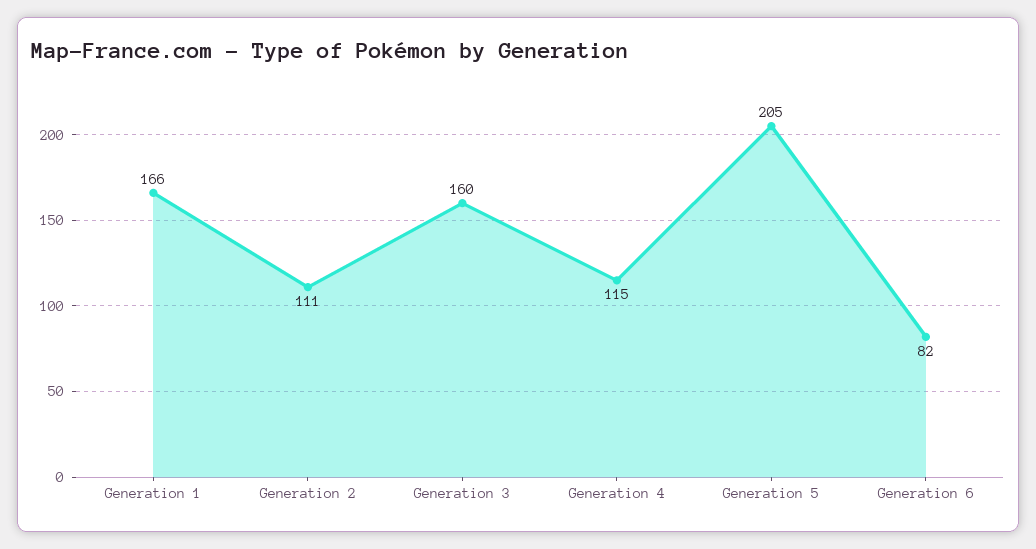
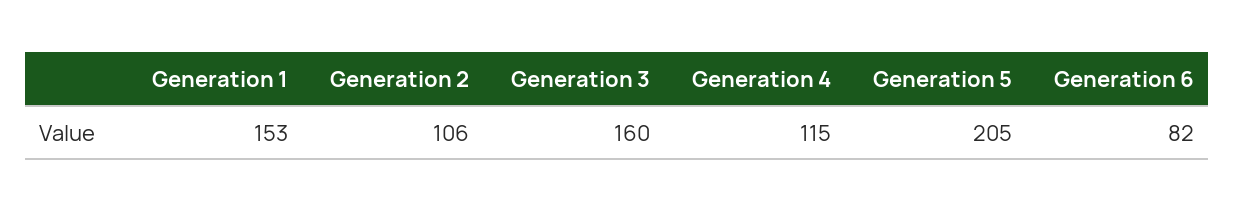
Generation 1: 166 -> 153
Generation 2: 111 -> 106

